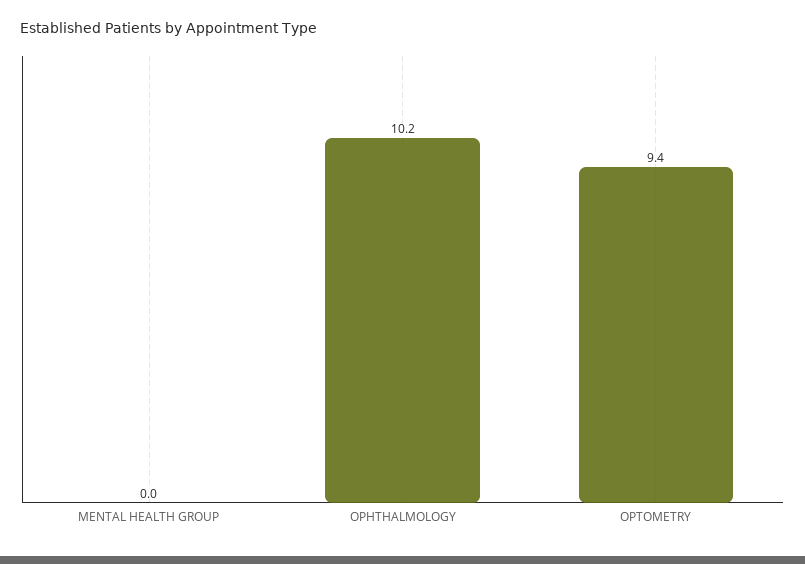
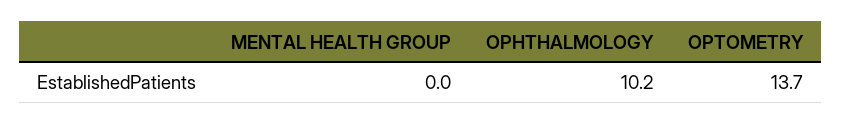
OPTOMETRY: 9.4 -> 13.7

